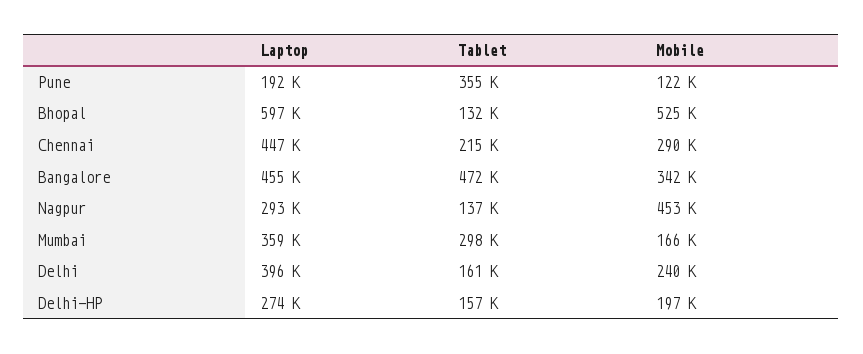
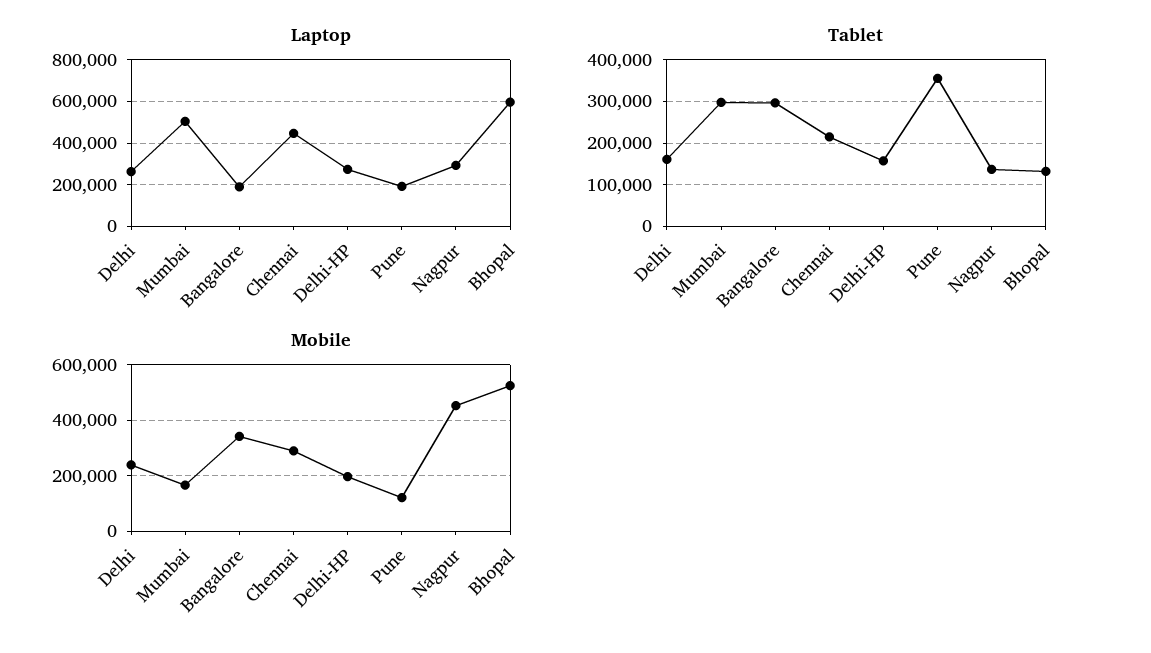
Laptop, Bangalore: 455000 -> 200000
Tablet, Bangalore: 472000 -> 300000
Laptop, Mumbai: 359000 -> 500000
Laptop, Delhi: 396000 -> 250000

